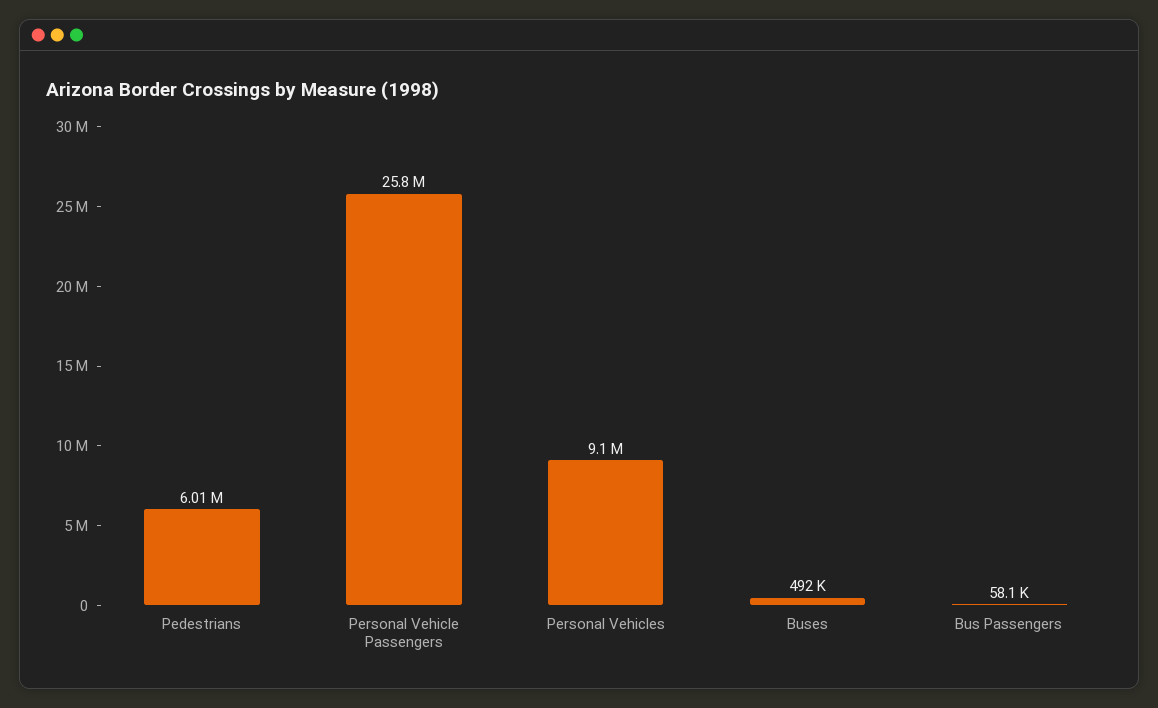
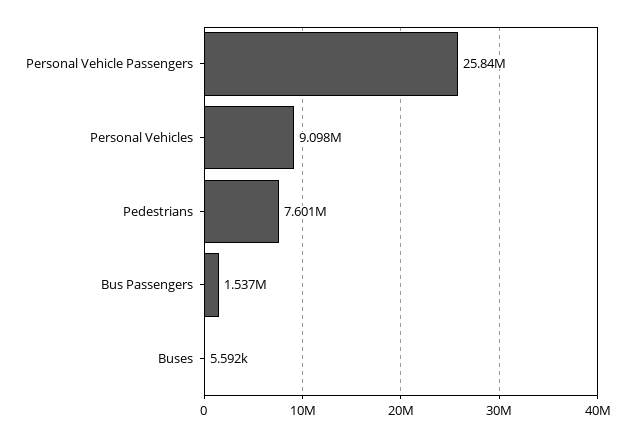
Pedestrians: 6010000 -> 7601000
Buses: 492000 -> 5592
Bus Passengers: 58100 -> 1537000

